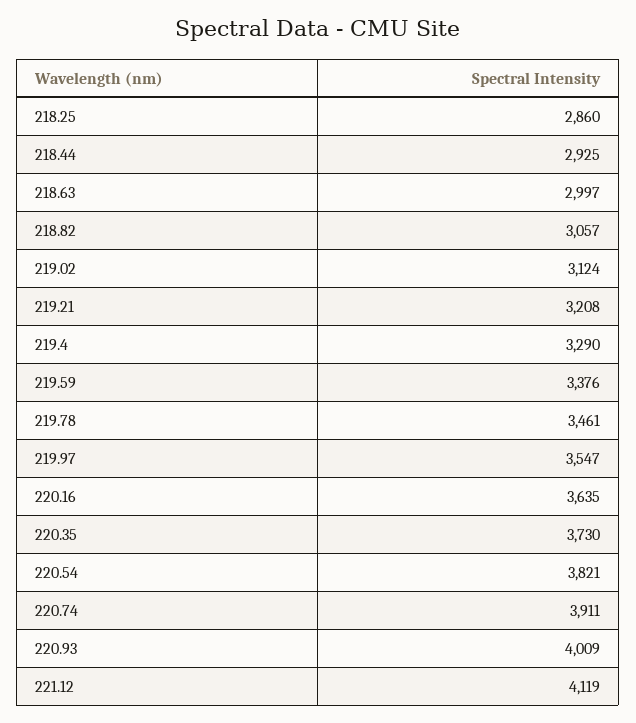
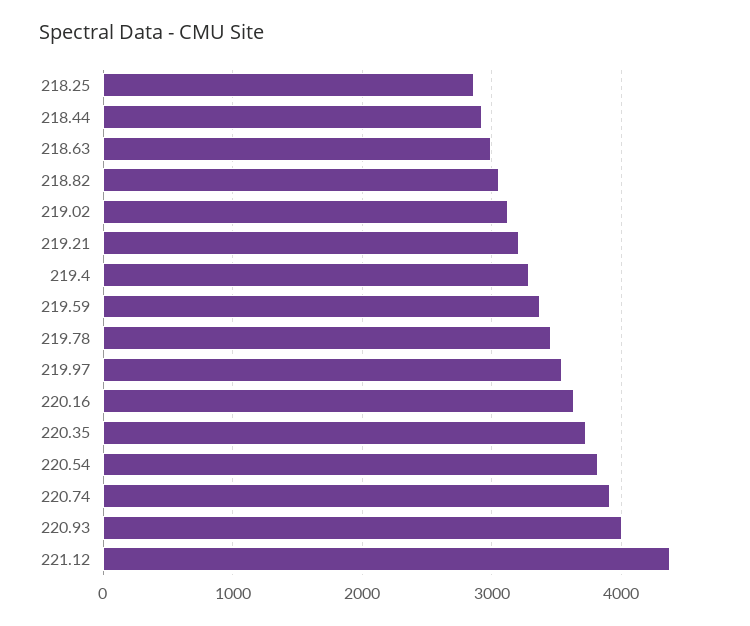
221.12: 4119 -> 4400

